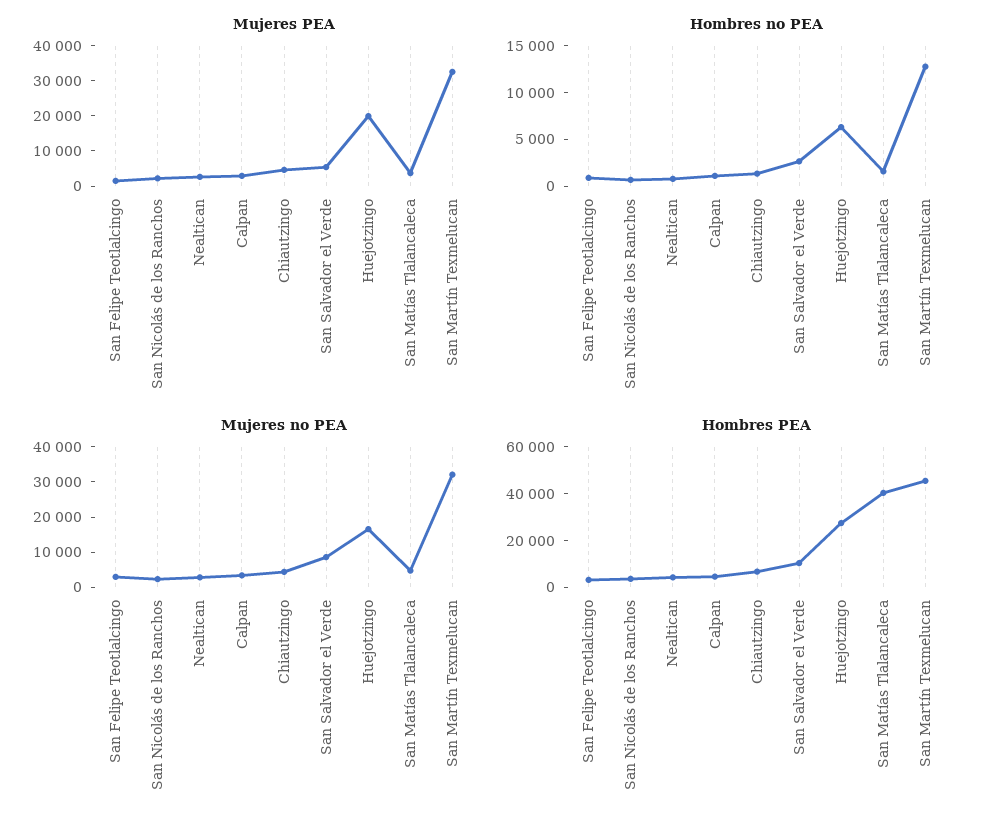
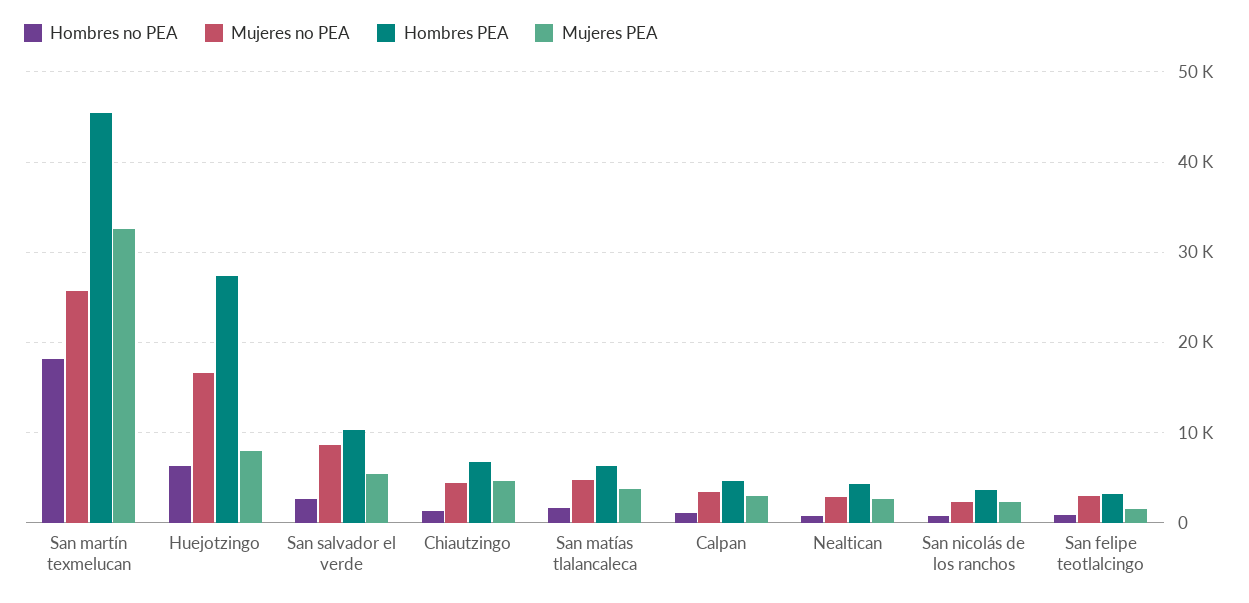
Mujeres PEA, Huejotzingo: 20000 -> 8000
Hombres no PEA, San Martín Texmelucan: 13000 -> 18000
Mujeres no PEA, San Martín Texmelucan: 32500 -> 26000
Hombres PEA, San Matías Tlalancaleca: 40000 -> 6000

